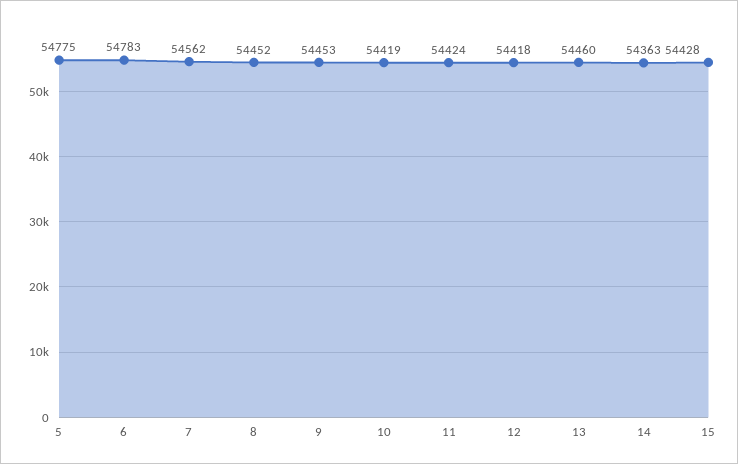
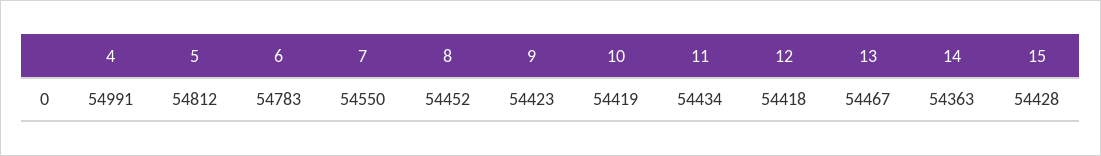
5: 54775 -> 54812
7: 54562 -> 54550
9: 54453 -> 54423
11: 54424 -> 54434
13: 54460 -> 54467
4: none -> 54991

